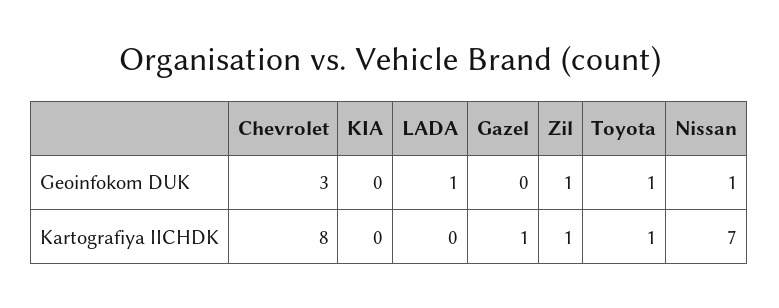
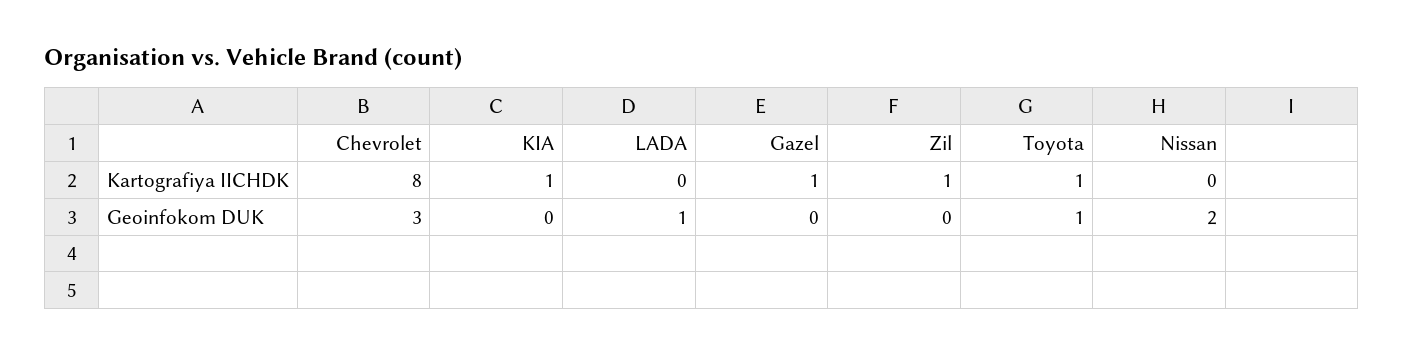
Zil, Geoinfokom DUK: 1 -> 0
Nissan, Geoinfokom DUK: 1 -> 2
KIA, Kartografiya IICHDK: 0 -> 1
Nissan, Kartografiya IICHDK: 7 -> 0

